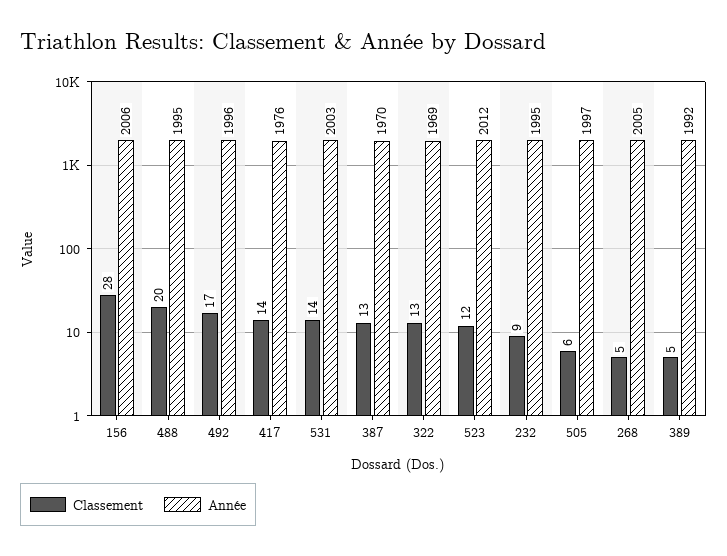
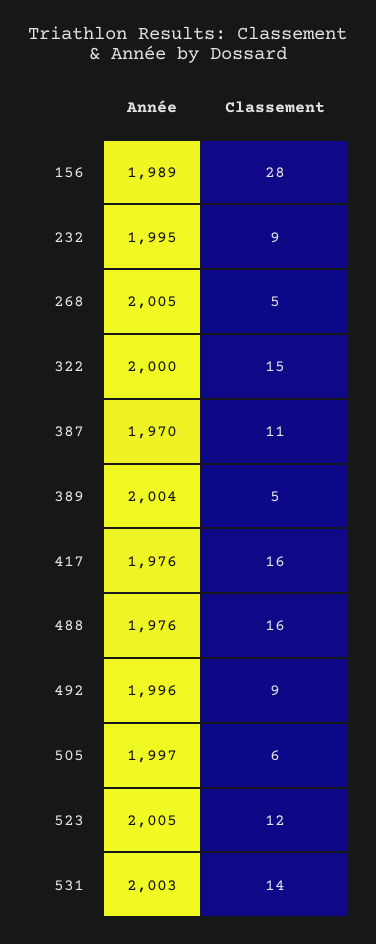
Année, 156: 2006 -> 1989
Classement, 488: 20 -> 16
Année, 488: 1995 -> 1976
Classement, 492: 17 -> 9
Classement, 417: 14 -> 16
Classement, 387: 13 -> 11
Classement, 322: 13 -> 15
Année, 322: 1969 -> 2000
Année, 523: 2012 -> 2005
Année, 389: 1992 -> 2004

